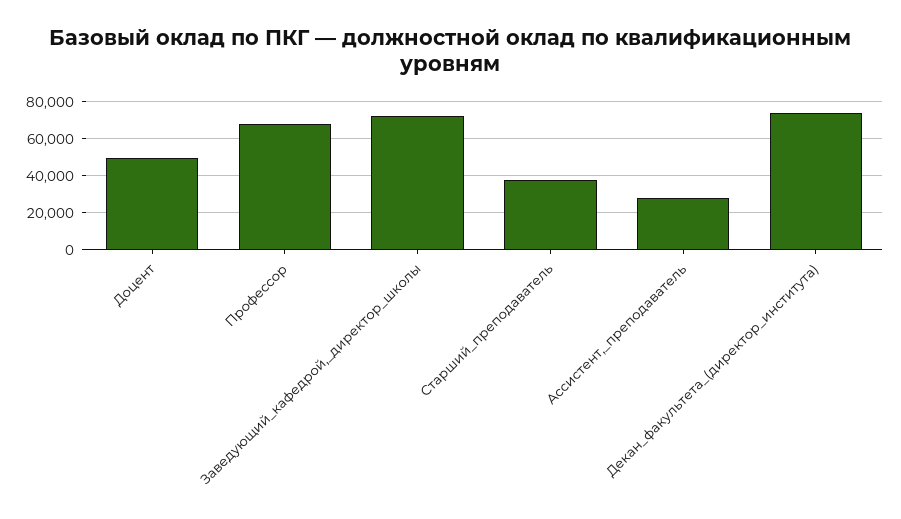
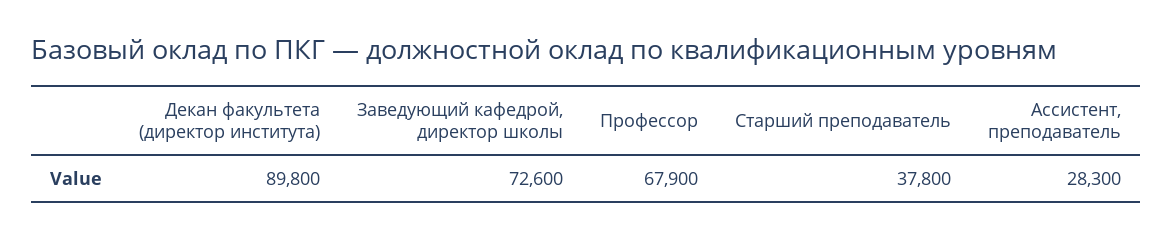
Доцент: 50000 -> none
Декан_факультета_(директор_института): 75000 -> 89800

